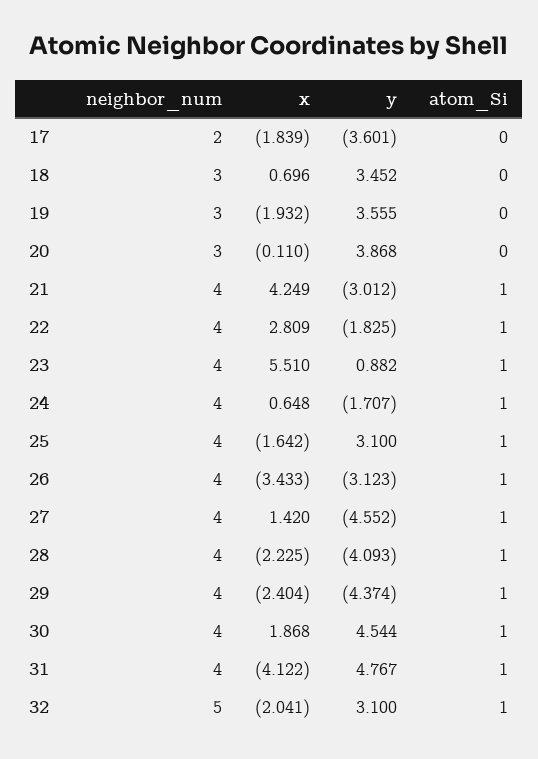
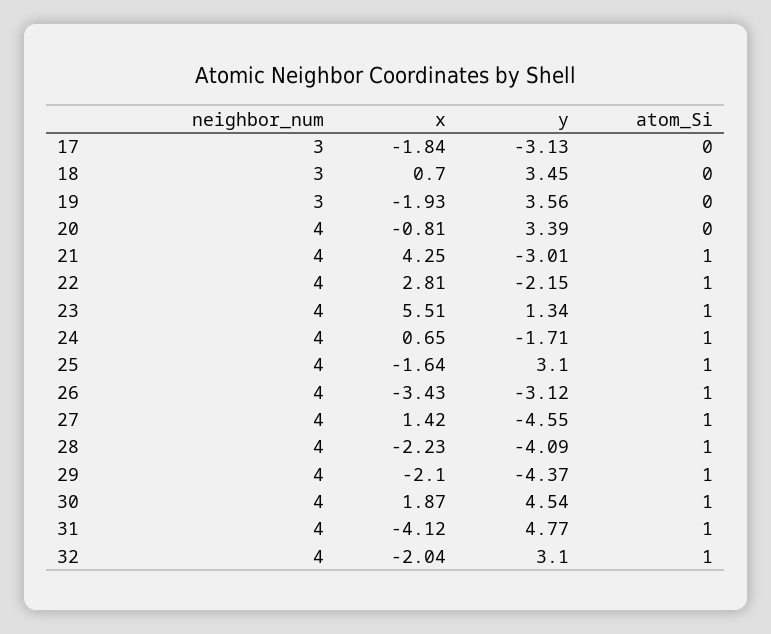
neighbor_num, 17: 2 -> 3
y, 17: -3.601 -> -3.13
neighbor_num, 20: 3 -> 4
x, 20: -0.11 -> -0.81
y, 20: 3.868 -> 3.39
y, 22: -1.825 -> -2.15
y, 23: 0.882 -> 1.34
x, 29: -2.404 -> -2.1
neighbor_num, 32: 5 -> 4

